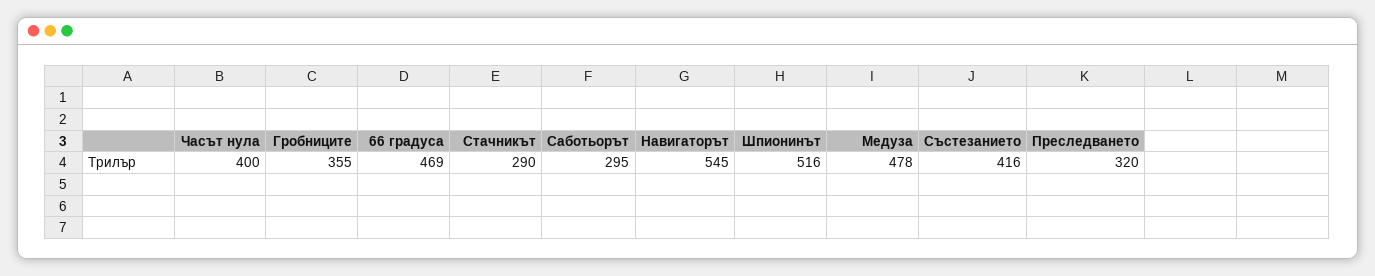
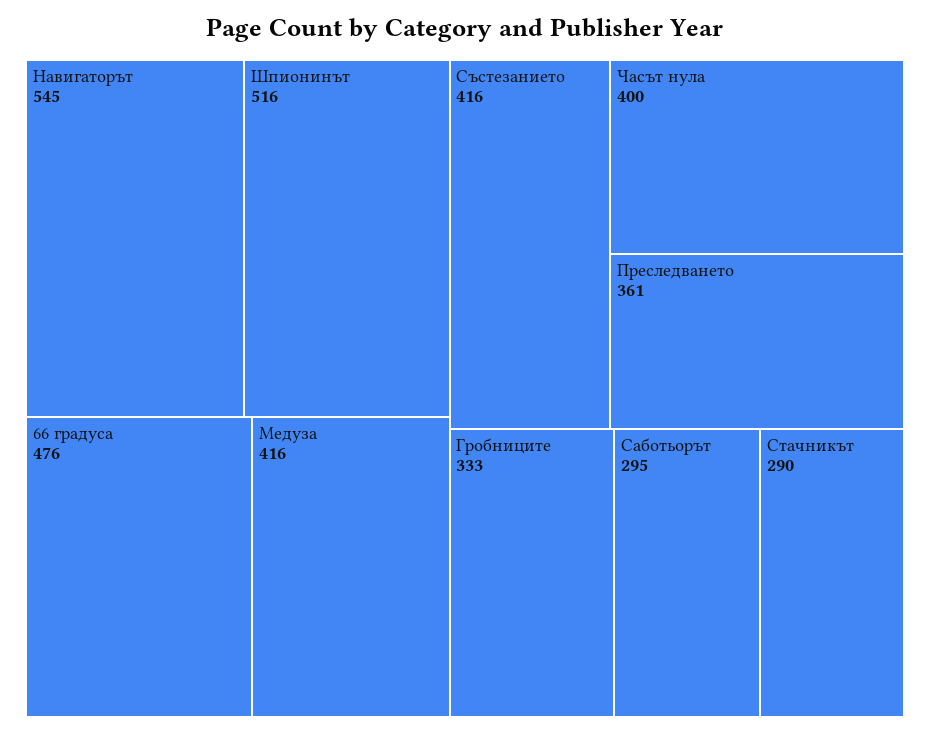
Гробниците: 355 -> 333
66 градуса: 469 -> 476
Медуза: 478 -> 416
Преследването: 320 -> 361

